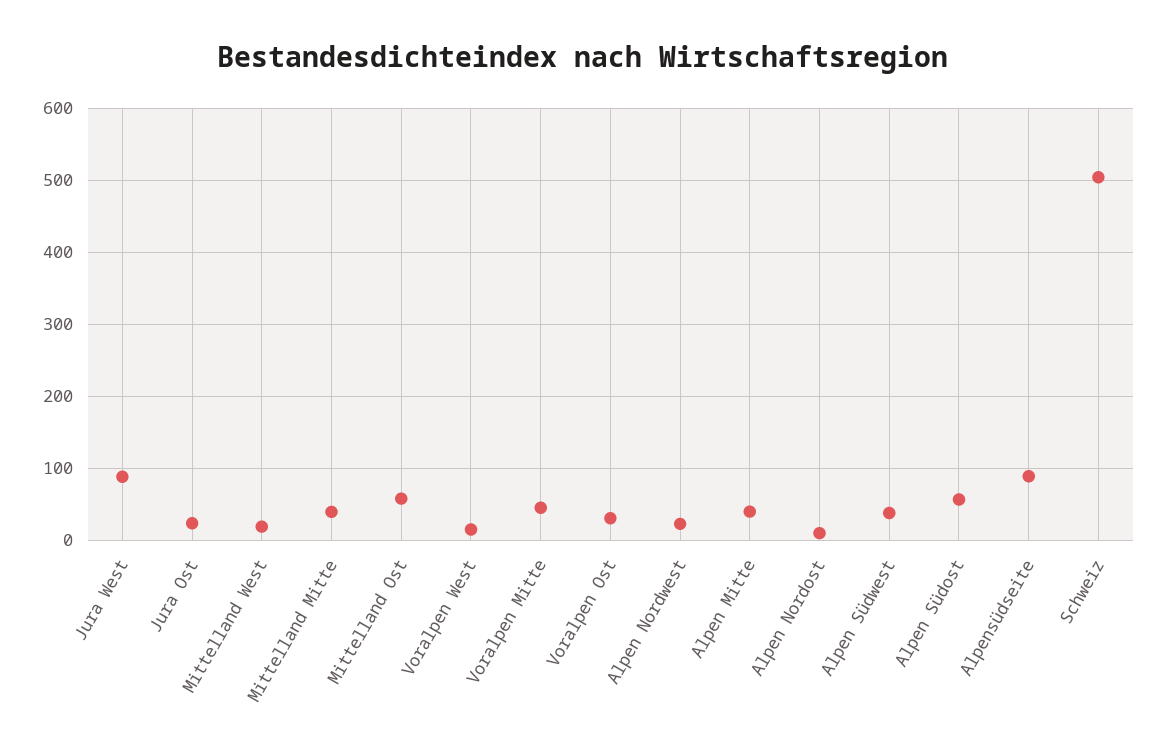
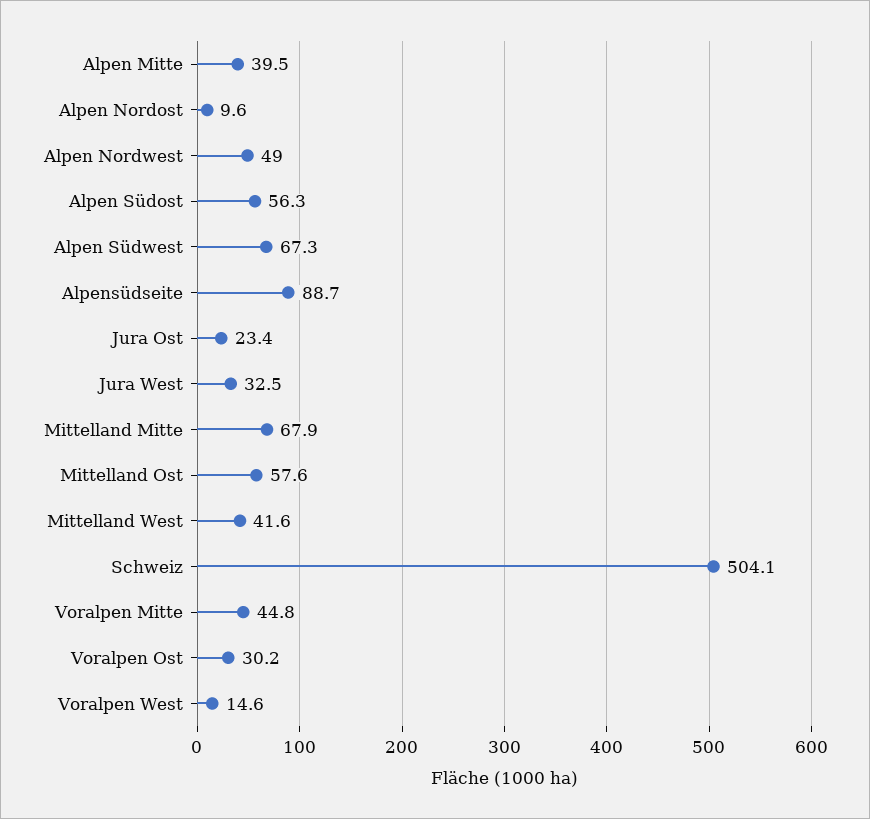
Jura West: 90 -> 32.5
Mittelland West: 20 -> 41.6
Mittelland Mitte: 40 -> 67.9
Alpen Nordwest: 20 -> 49
Alpen Südwest: 40 -> 67.3

